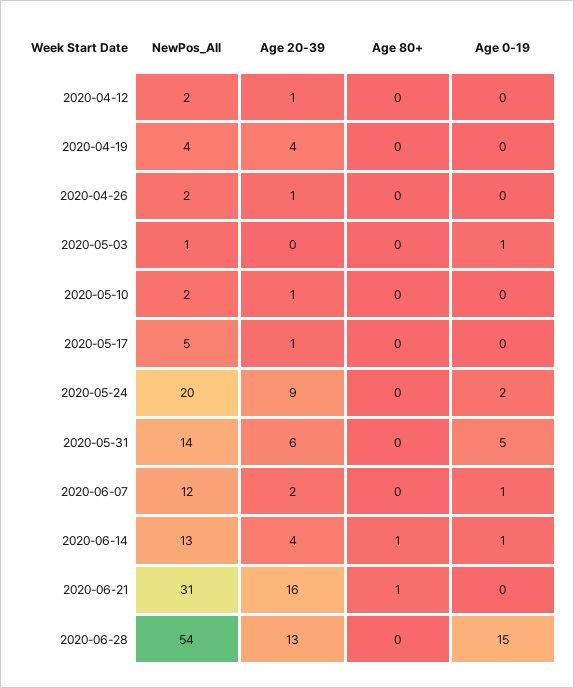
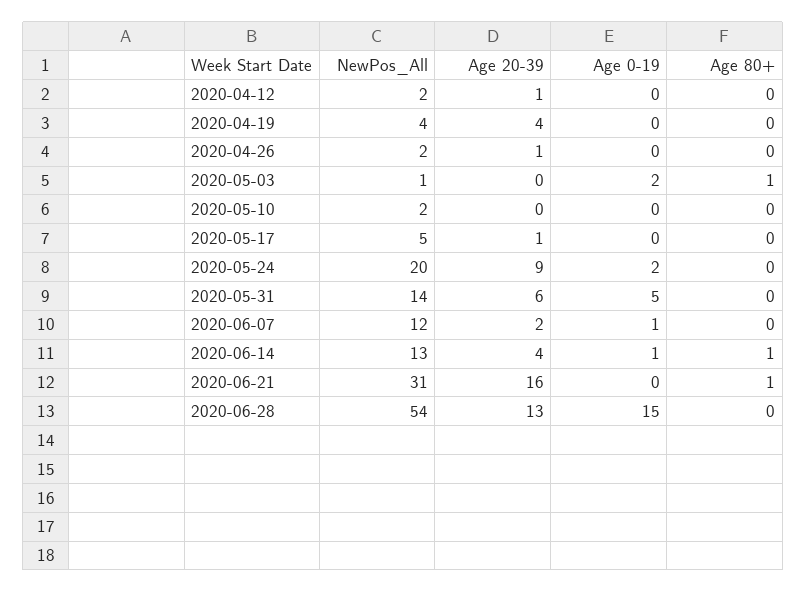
Age 80+, 2020-05-03: 0 -> 1
Age 0-19, 2020-05-03: 1 -> 2
Age 20-39, 2020-05-10: 1 -> 0

